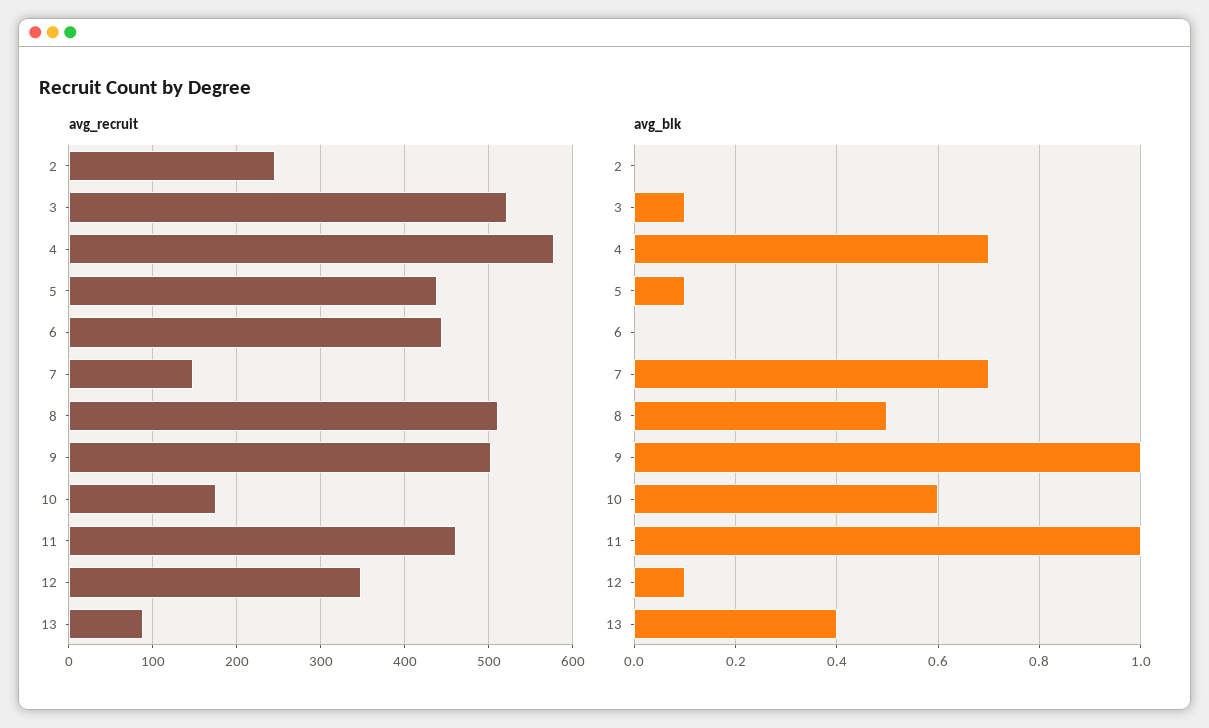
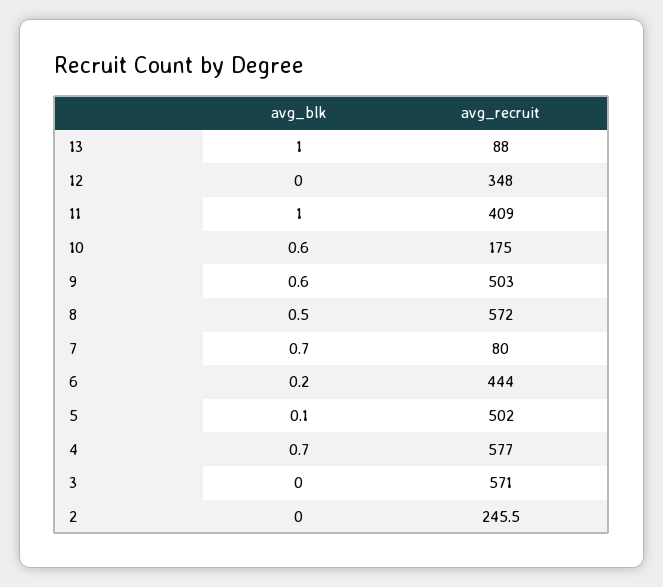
avg_recruit, 3: 520 -> 571
avg_recruit, 5: 440 -> 502
avg_recruit, 7: 150 -> 80
avg_recruit, 8: 510 -> 572
avg_recruit, 11: 460 -> 409
avg_blk, 3: 0.1 -> 0
avg_blk, 6: 0 -> 0.2
avg_blk, 9: 1 -> 0.6
avg_blk, 12: 0.1 -> 0
avg_blk, 13: 0.4 -> 1

